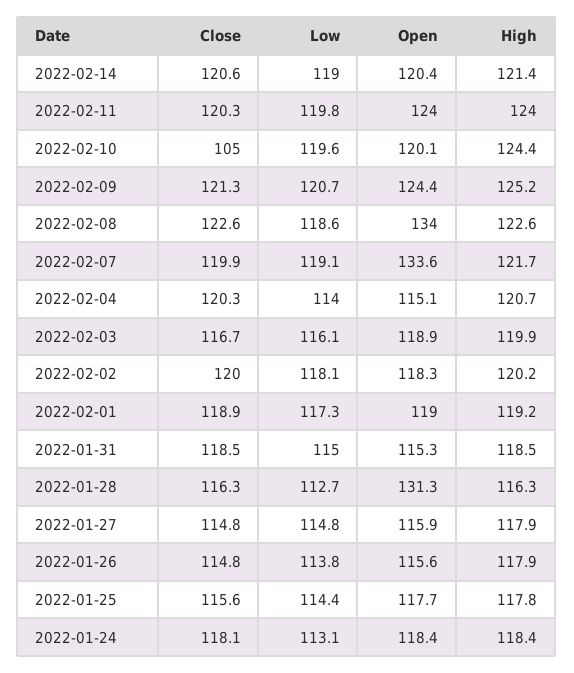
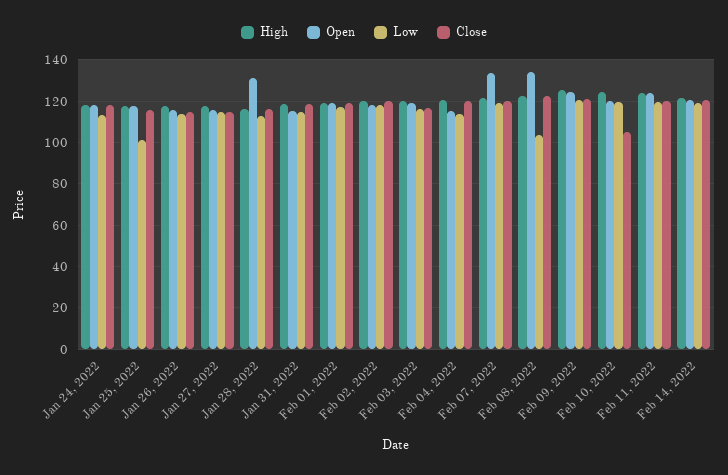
Low, 2022-02-08: 118.6 -> 105
Low, 2022-01-25: 114.4 -> 100

